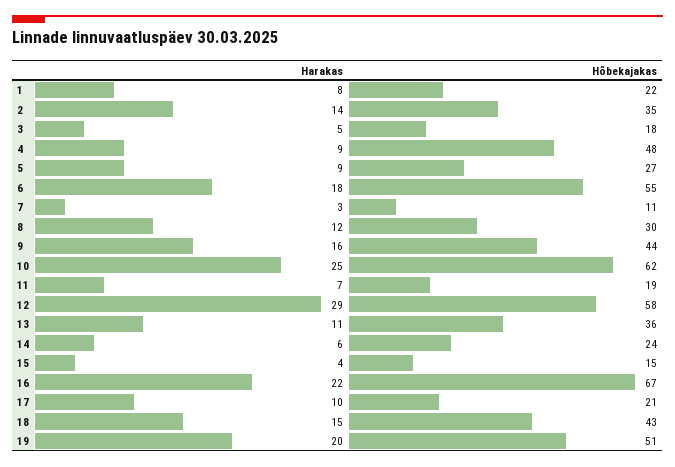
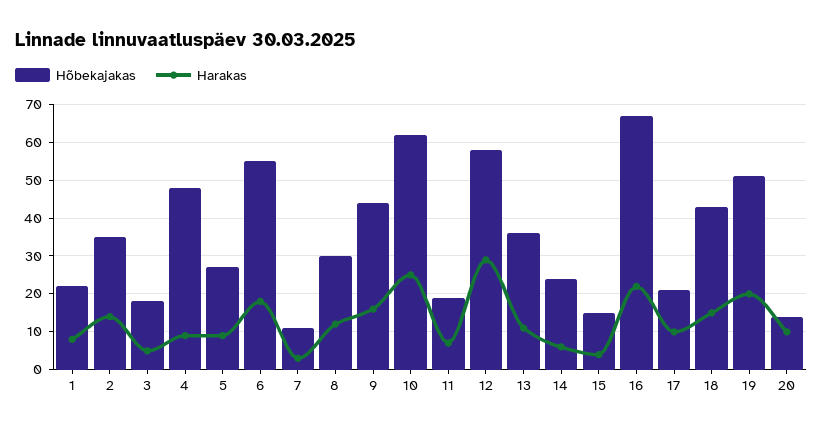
Hõbekajakas, 20: none -> 15
Harakas, 20: none -> 10

